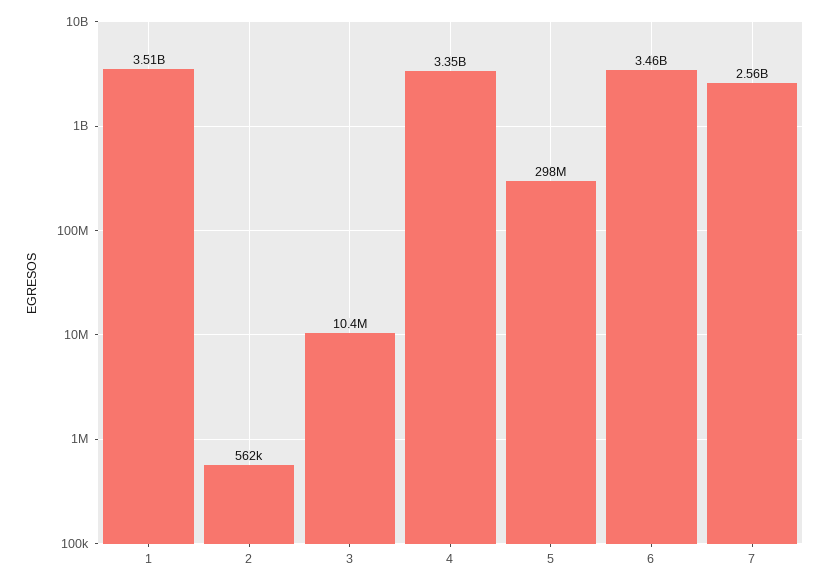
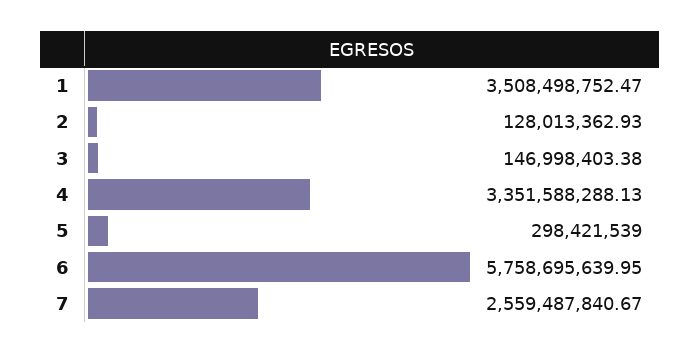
2: 562000 -> 128013362.93
3: 10400000 -> 146998403.38
6: 3460000000 -> 5758695639.95

